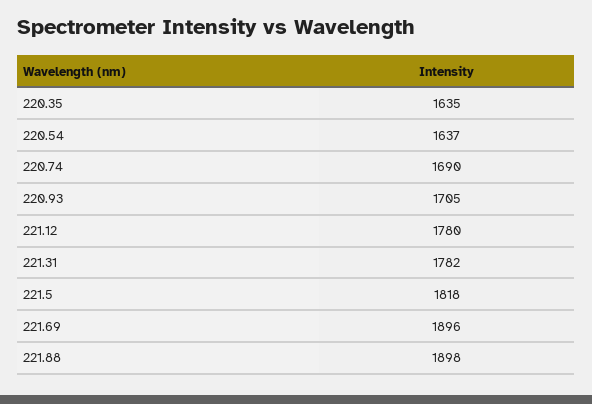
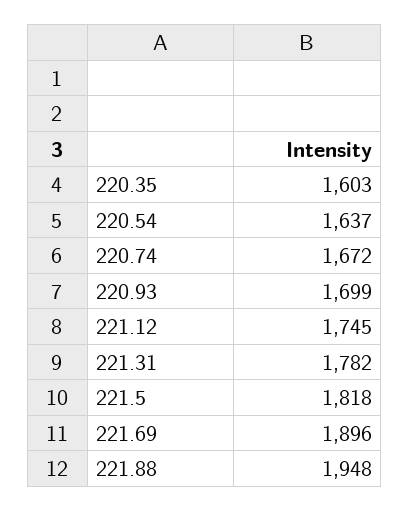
220.35: 1635 -> 1603
220.74: 1690 -> 1672
220.93: 1705 -> 1699
221.12: 1780 -> 1745
221.88: 1898 -> 1948

